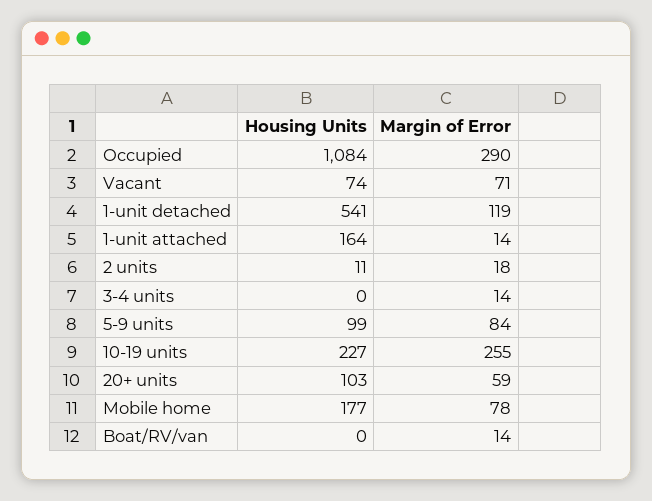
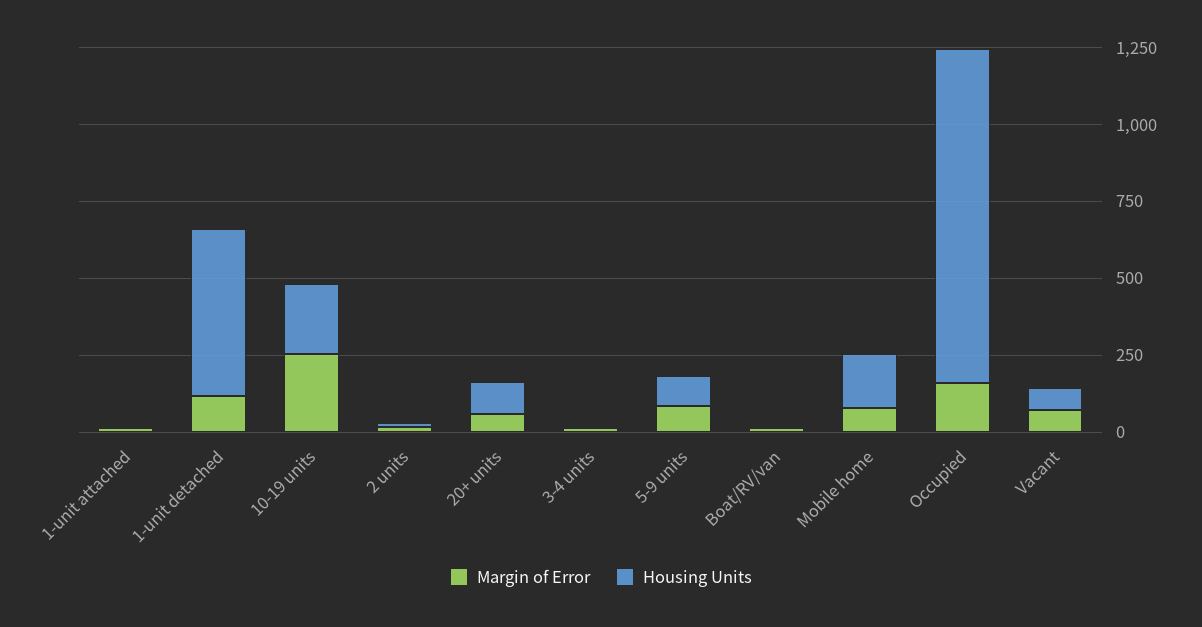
Margin of Error, Occupied: 290 -> 150
Housing Units, 1-unit attached: 164 -> 0

